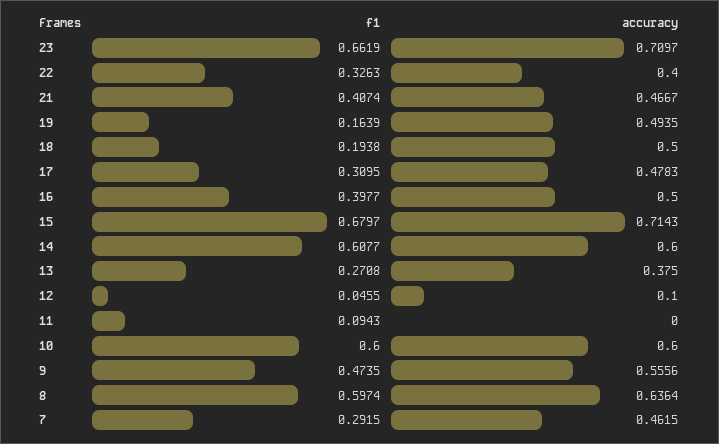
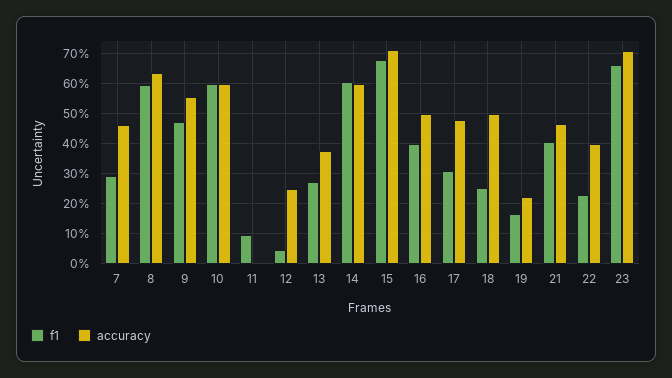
f1, 22: 0.3263 -> 0.225
accuracy, 19: 0.4935 -> 0.225
f1, 18: 0.1938 -> 0.25
accuracy, 12: 0.1 -> 0.25

